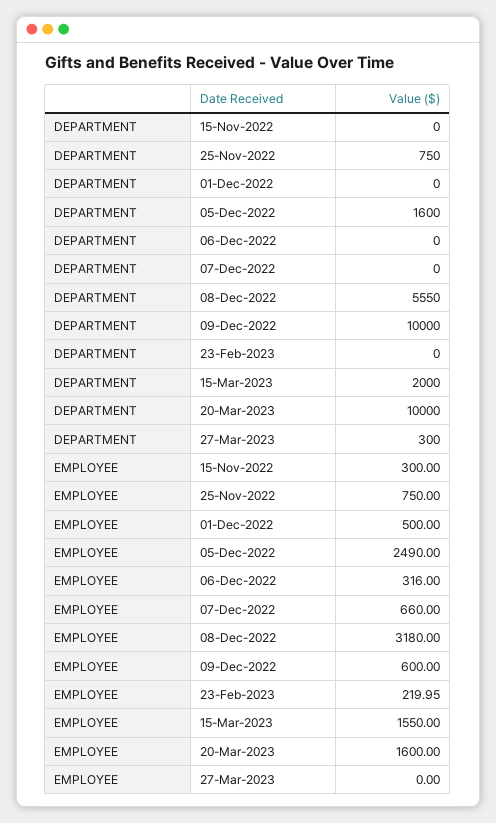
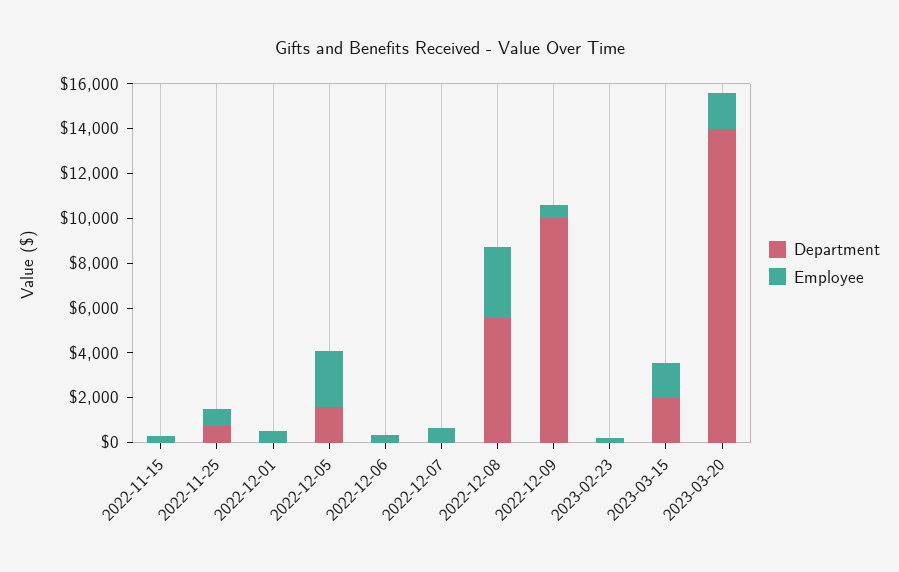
DEPARTMENT, 20-Mar-2023: 10000 -> 14000
DEPARTMENT, 27-Mar-2023: 300 -> none
EMPLOYEE, 27-Mar-2023: 0 -> none

